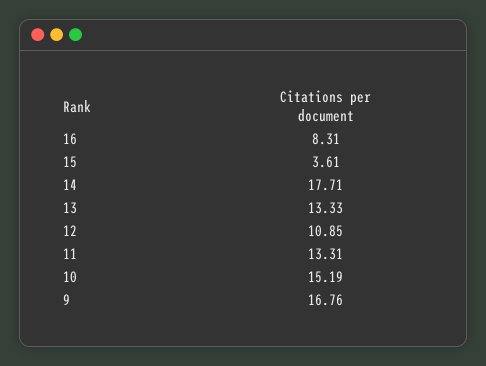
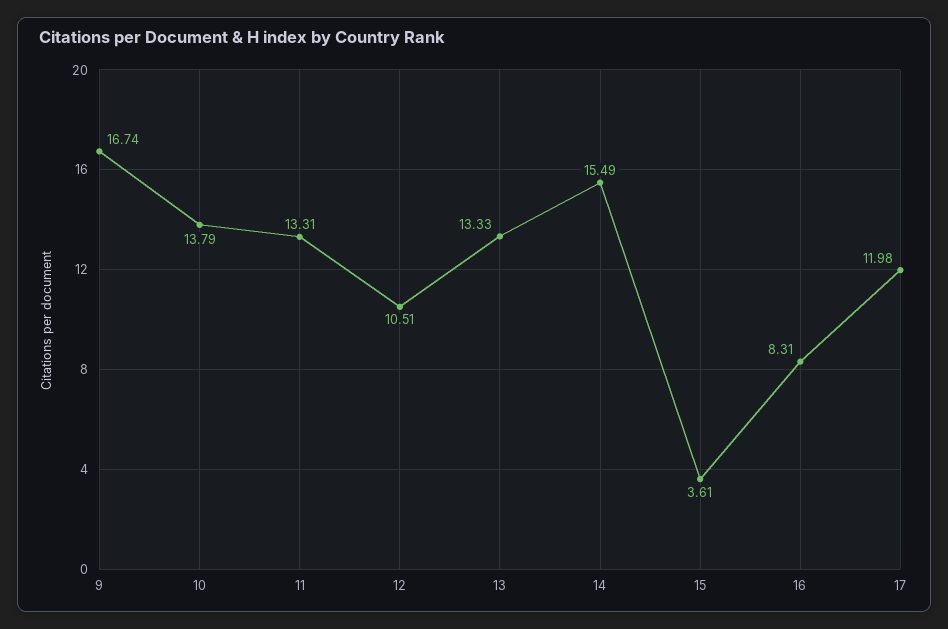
14: 17.71 -> 15.49
12: 10.85 -> 10.51
10: 15.19 -> 13.79
9: 16.76 -> 16.74
17: none -> 11.98

